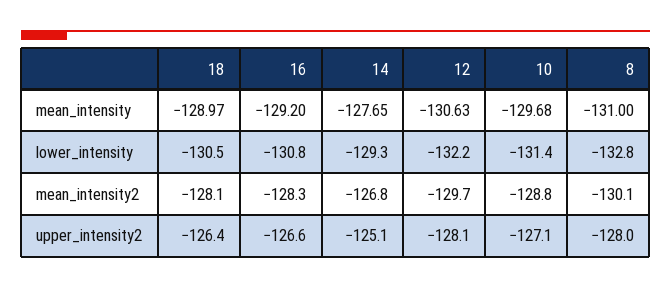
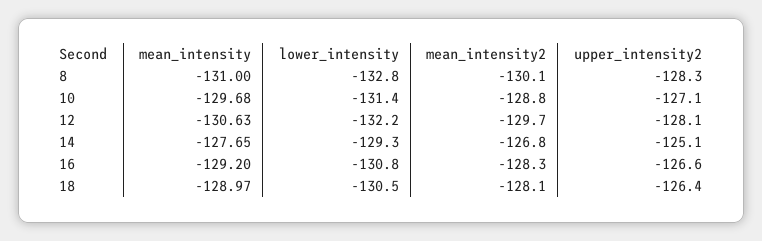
8, upper_intensity2: -128 -> -128.3

